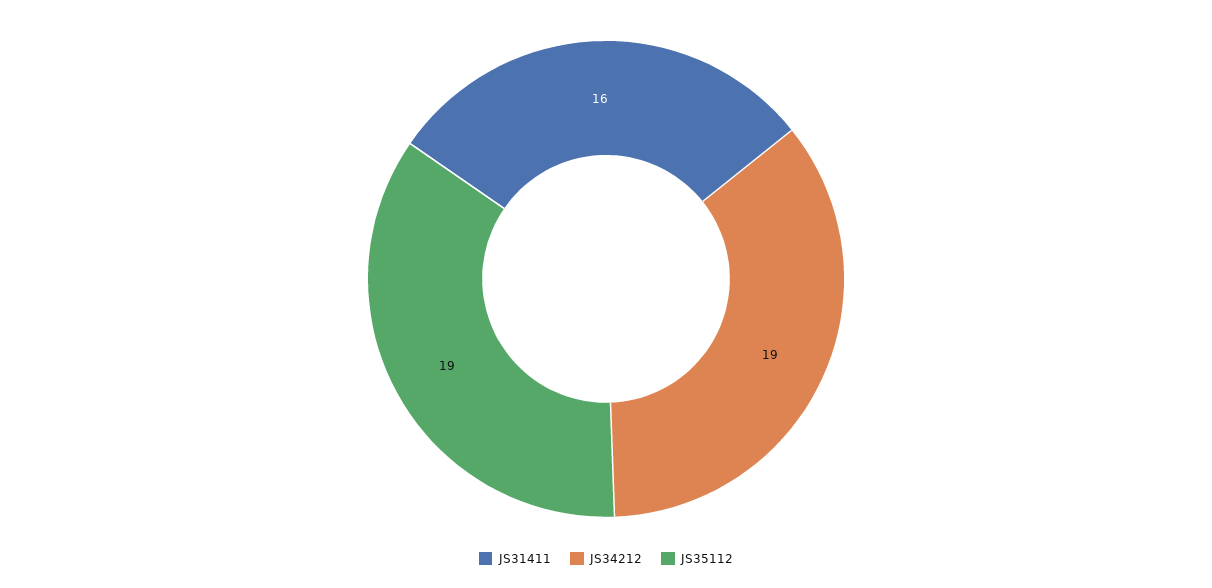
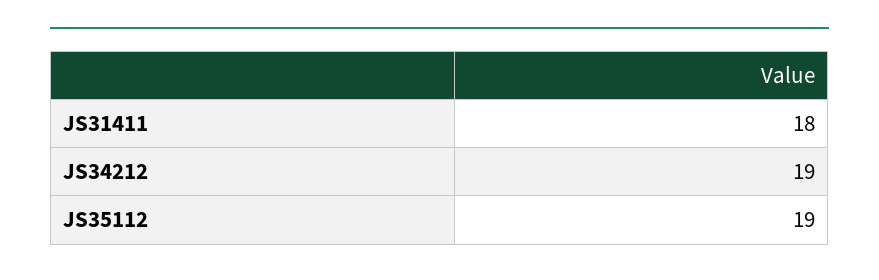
JS31411: 16 -> 18

